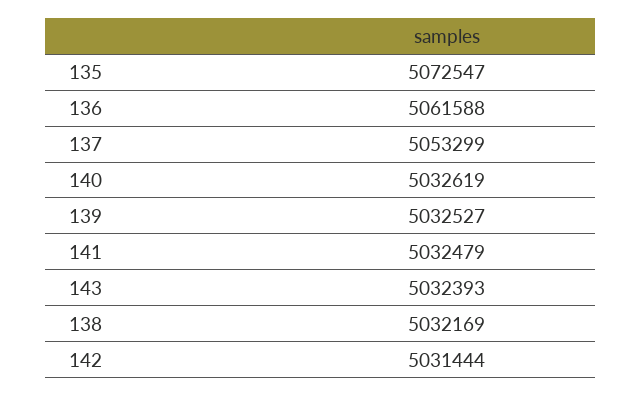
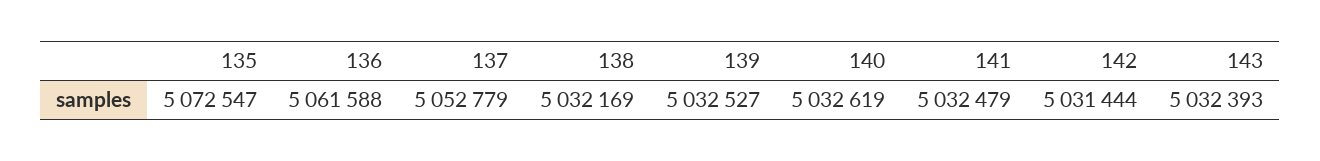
137: 5053299 -> 5052779

